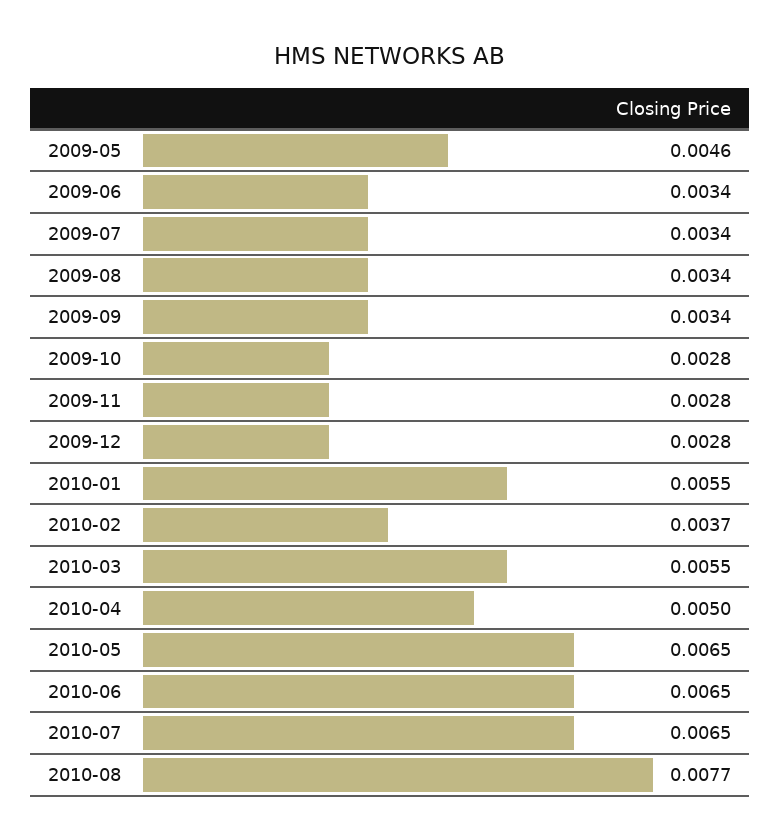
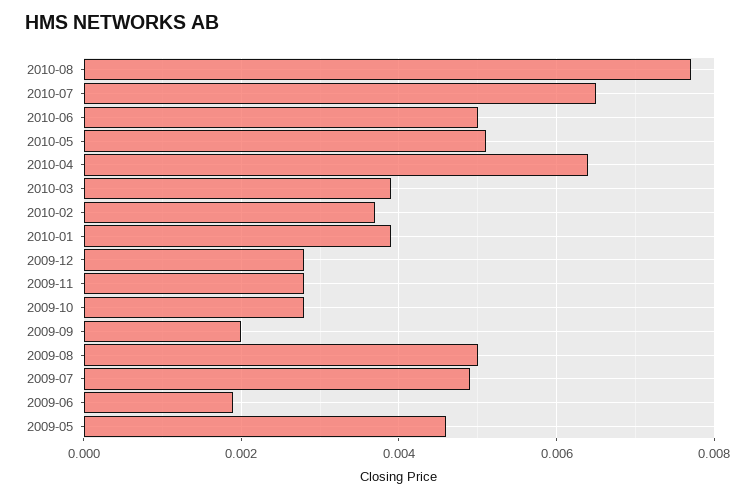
2009-06: 0.0034 -> 0.002
2009-07: 0.0034 -> 0.005
2009-08: 0.0034 -> 0.005
2009-09: 0.0034 -> 0.002
2010-01: 0.0055 -> 0.004
2010-03: 0.0055 -> 0.004
2010-04: 0.005 -> 0.0065
2010-05: 0.0065 -> 0.005
2010-06: 0.0065 -> 0.005

